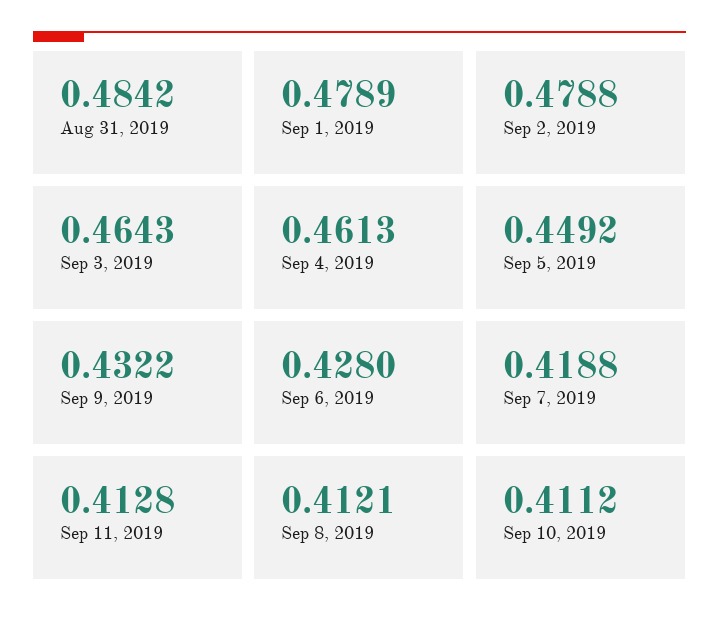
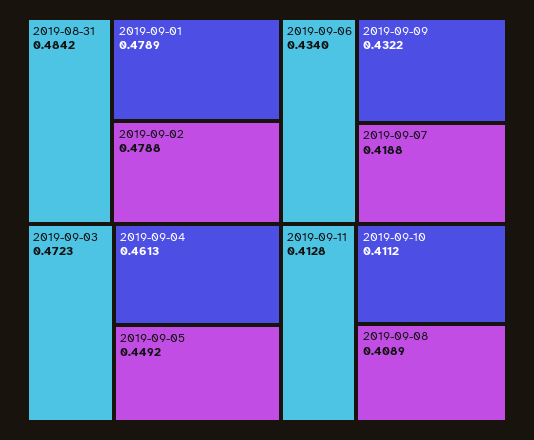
Sep 3, 2019: 0.4643 -> 0.4723
Sep 6, 2019: 0.428 -> 0.434
Sep 8, 2019: 0.4121 -> 0.4089

